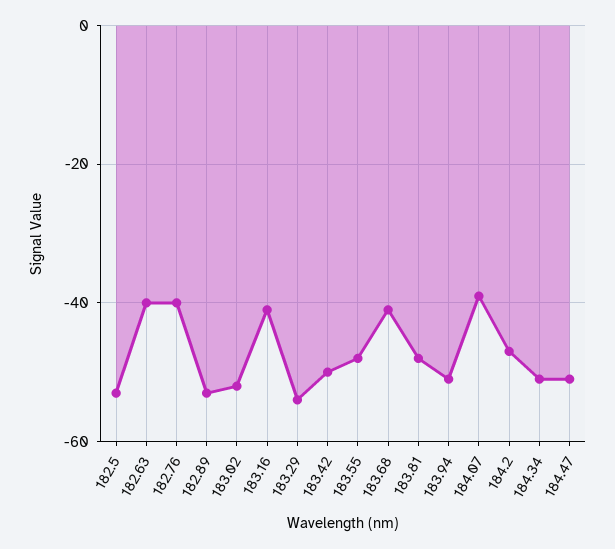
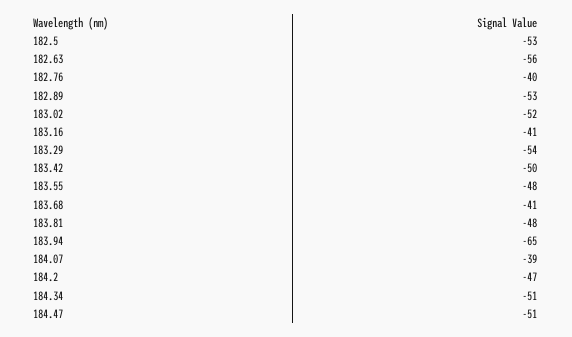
182.63: -40 -> -56
183.94: -50 -> -65

